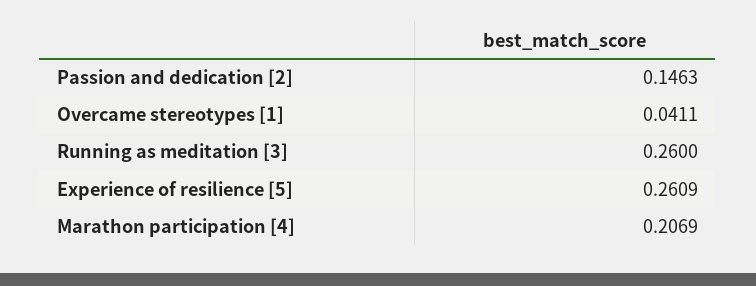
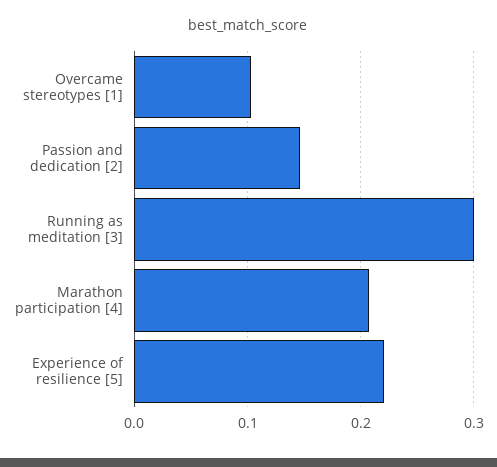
Overcame stereotypes [1]: 0.0411 -> 0.1
Running as meditation [3]: 0.26 -> 0.3
Experience of resilience [5]: 0.2609 -> 0.22

